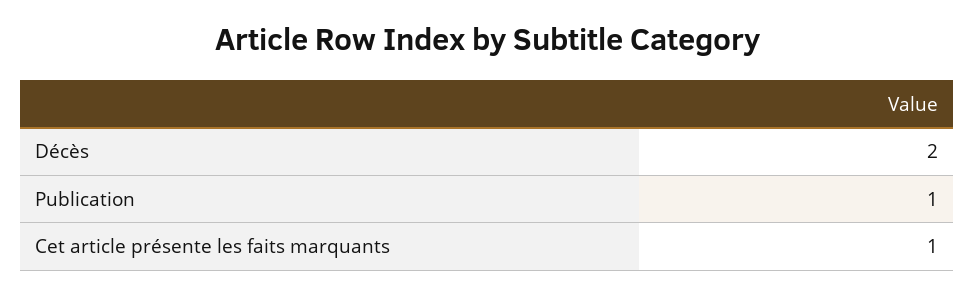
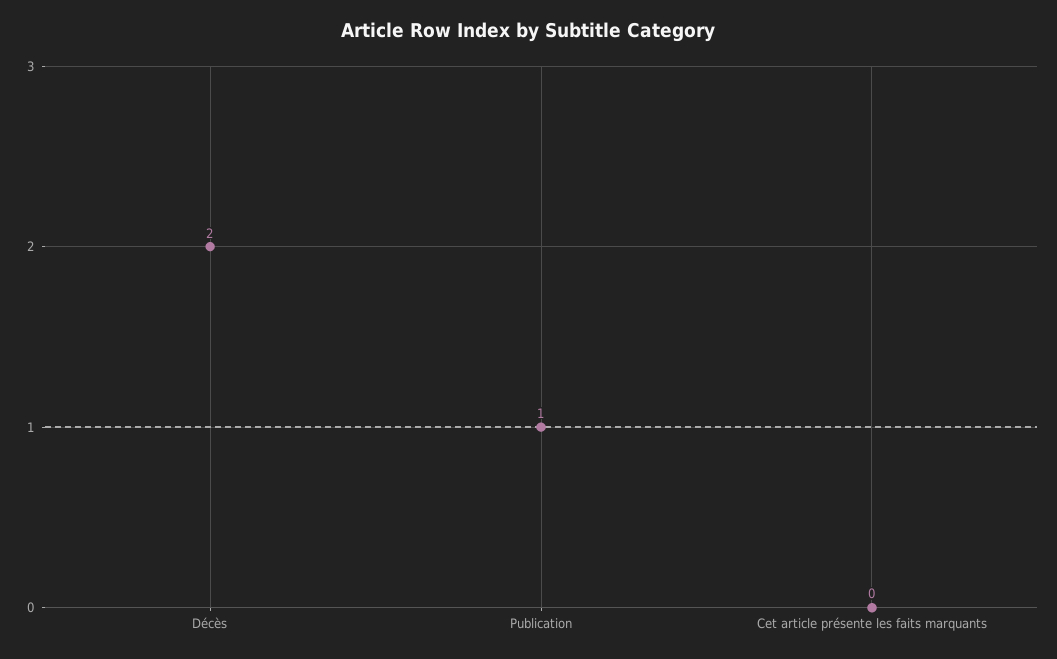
Cet article présente les faits marquants: 1 -> 0

